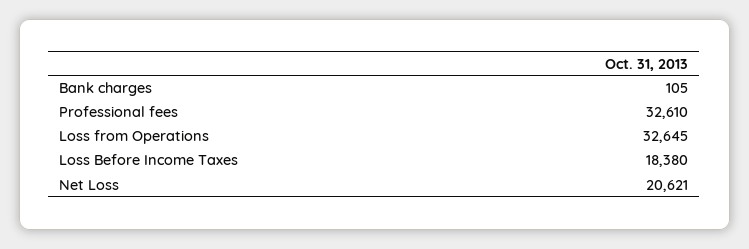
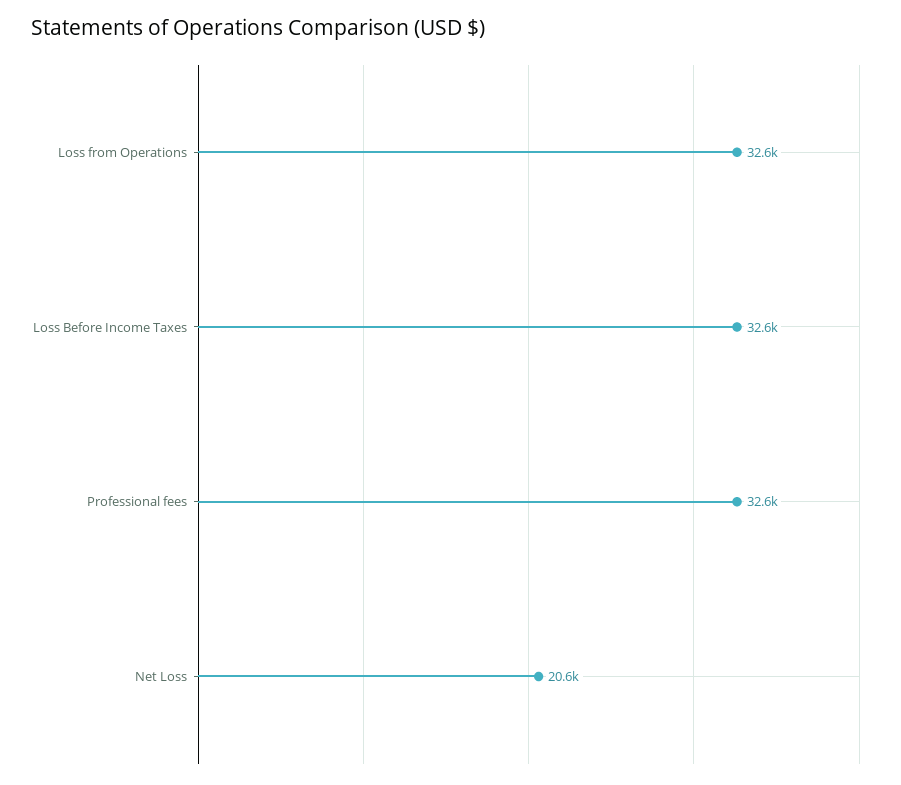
Bank charges: 105 -> none
Loss Before Income Taxes: 18380 -> 32600

